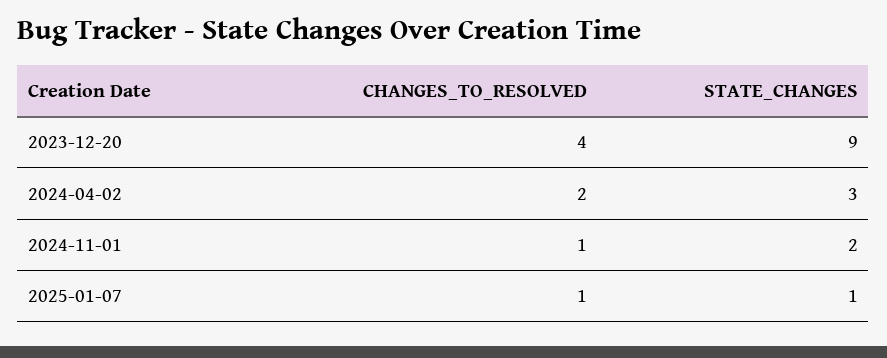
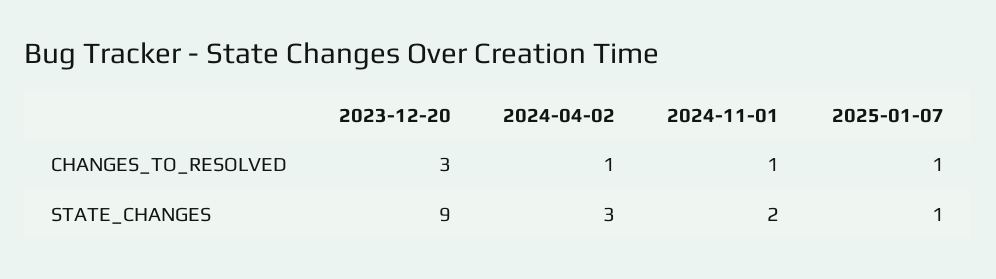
CHANGES_TO_RESOLVED, 2023-12-20: 4 -> 3
CHANGES_TO_RESOLVED, 2024-04-02: 2 -> 1

